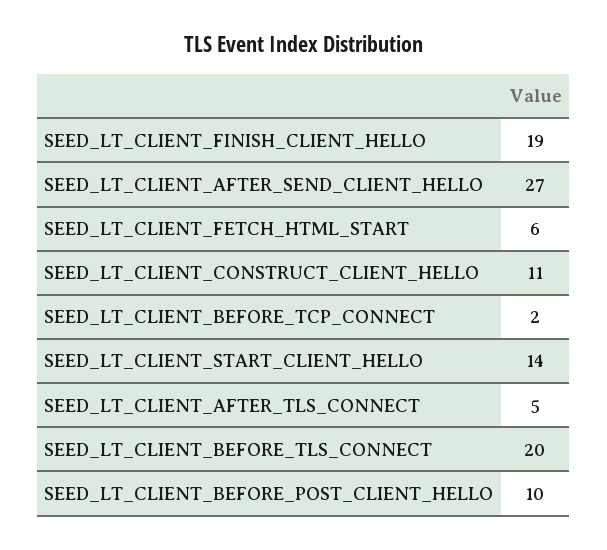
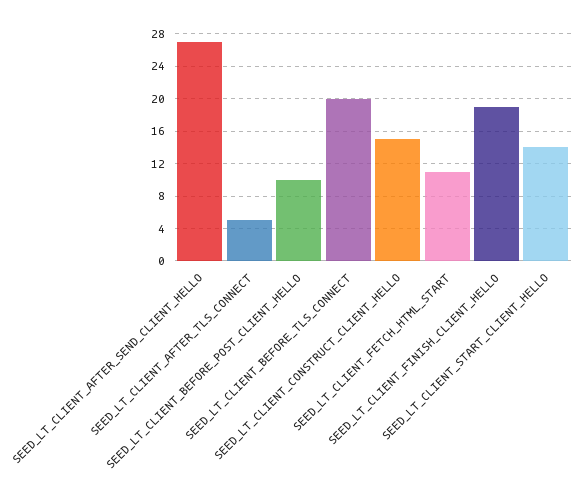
SEED_LT_CLIENT_FETCH_HTML_START: 6 -> 11
SEED_LT_CLIENT_CONSTRUCT_CLIENT_HELLO: 11 -> 15
SEED_LT_CLIENT_BEFORE_TCP_CONNECT: 2 -> none

